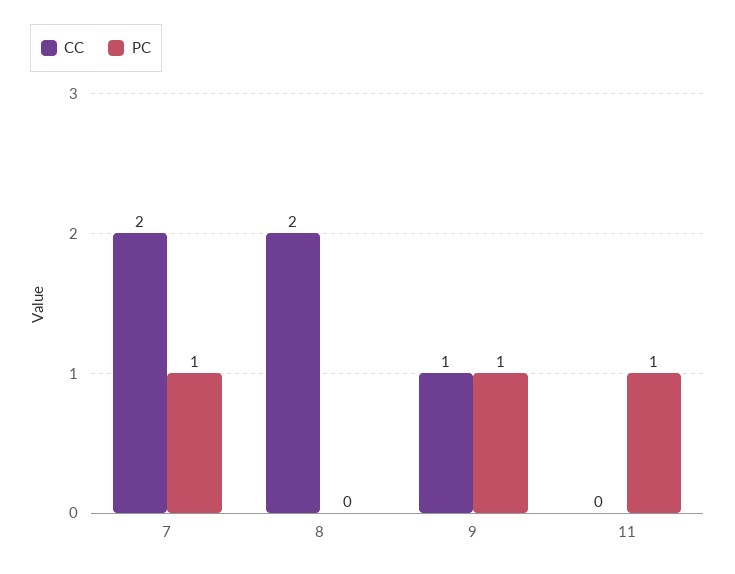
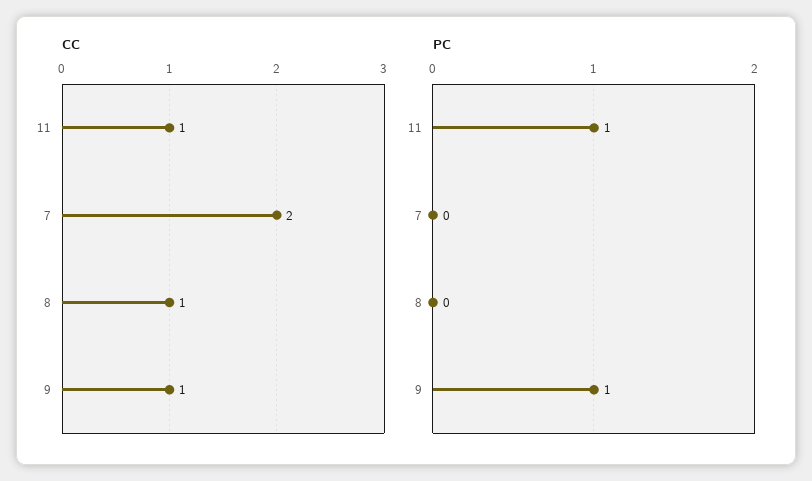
PC, 7: 1 -> 0
CC, 8: 2 -> 1
CC, 11: 0 -> 1

